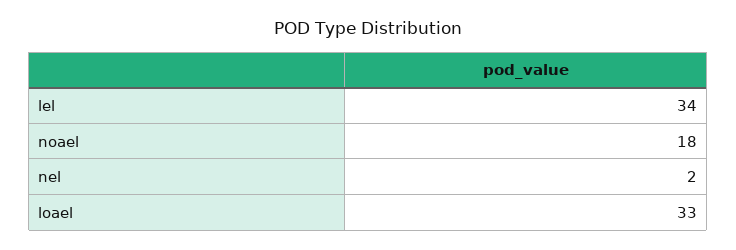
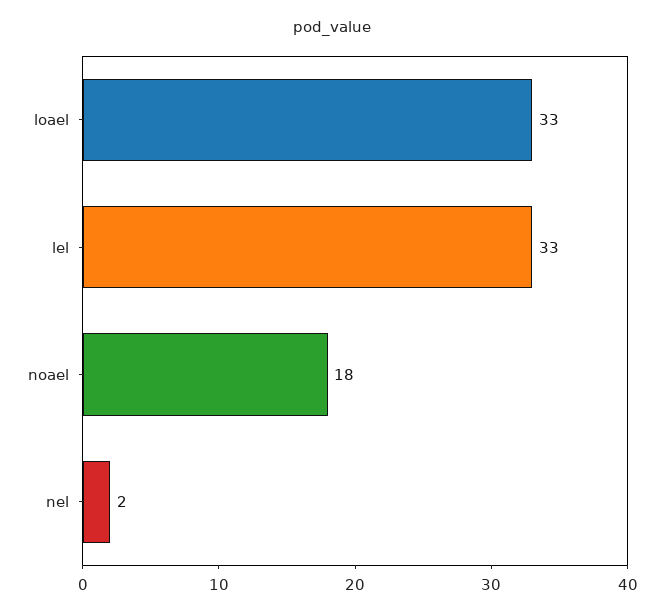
lel: 34 -> 33

